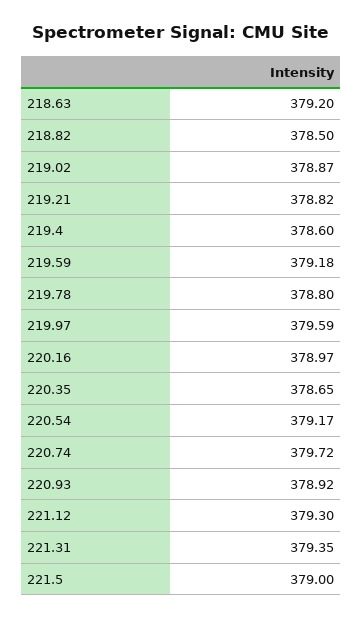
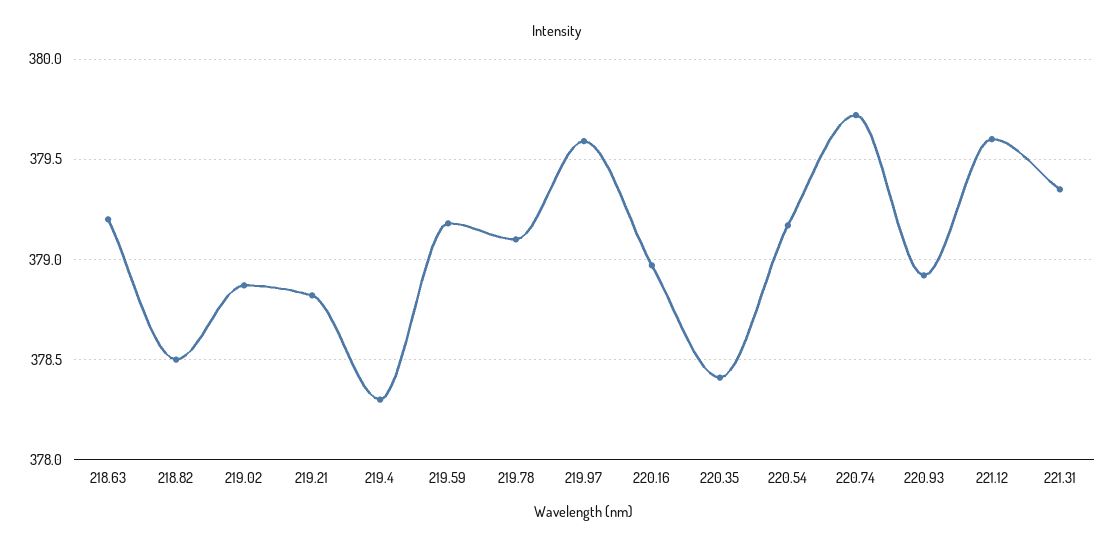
219.4: 378.6 -> 378.3
219.78: 378.8 -> 379.1
220.35: 378.65 -> 378.4
221.12: 379.3 -> 379.6
221.5: 379 -> none

